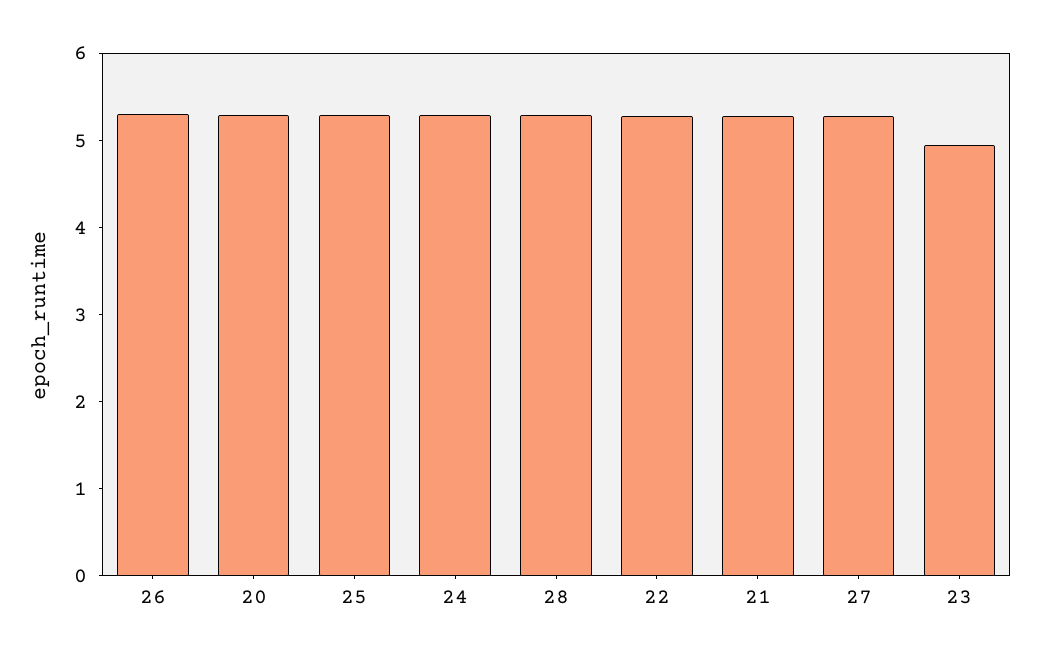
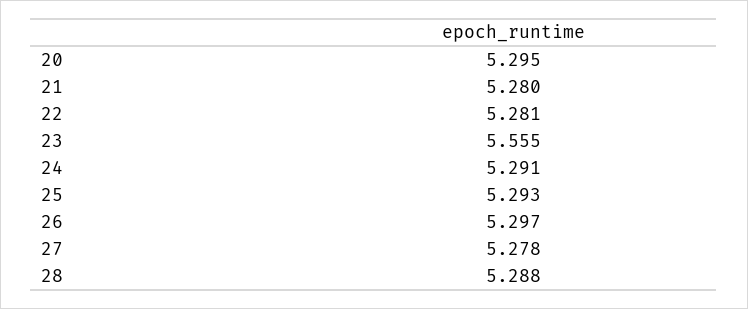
23: 5 -> 5.555

